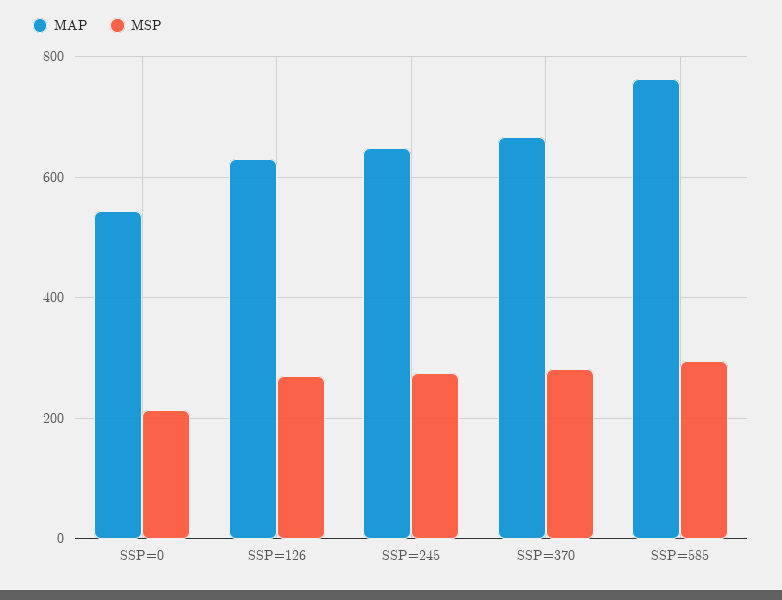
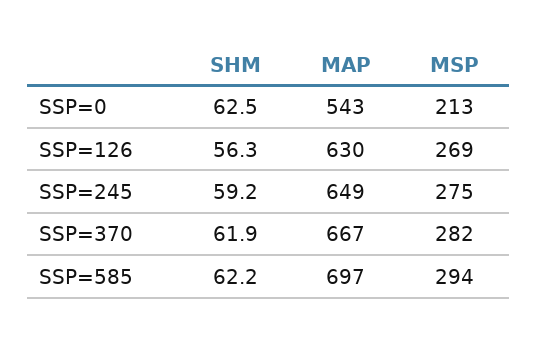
MAP, SSP=585: 760 -> 697
SHM, SSP=0: none -> 62.5
SHM, SSP=126: none -> 56.3
SHM, SSP=245: none -> 59.2
SHM, SSP=370: none -> 61.9
SHM, SSP=585: none -> 62.2

